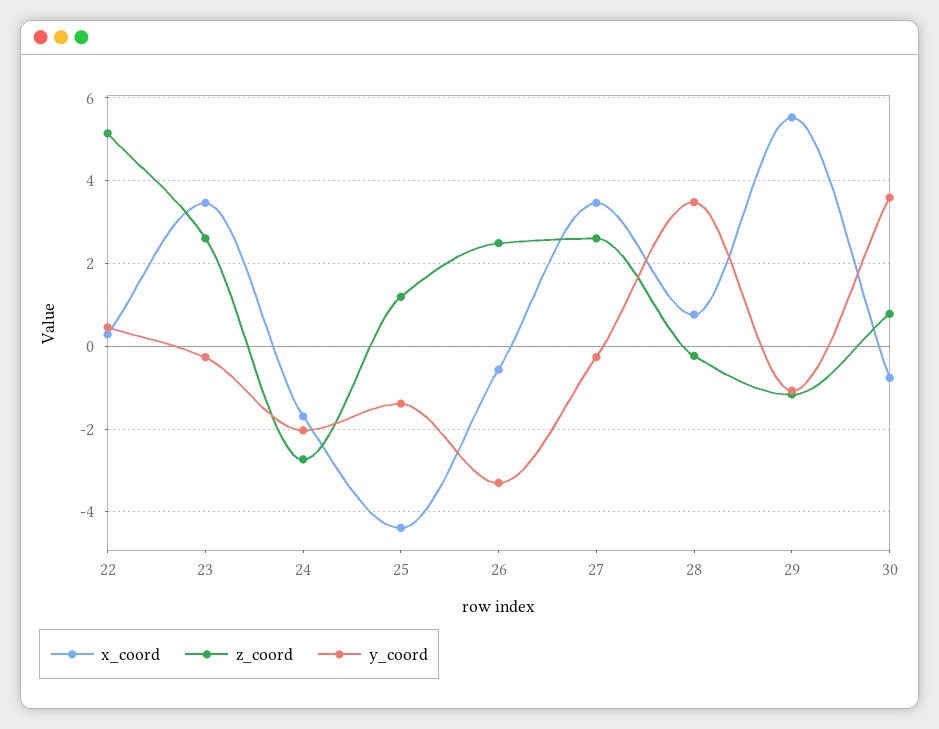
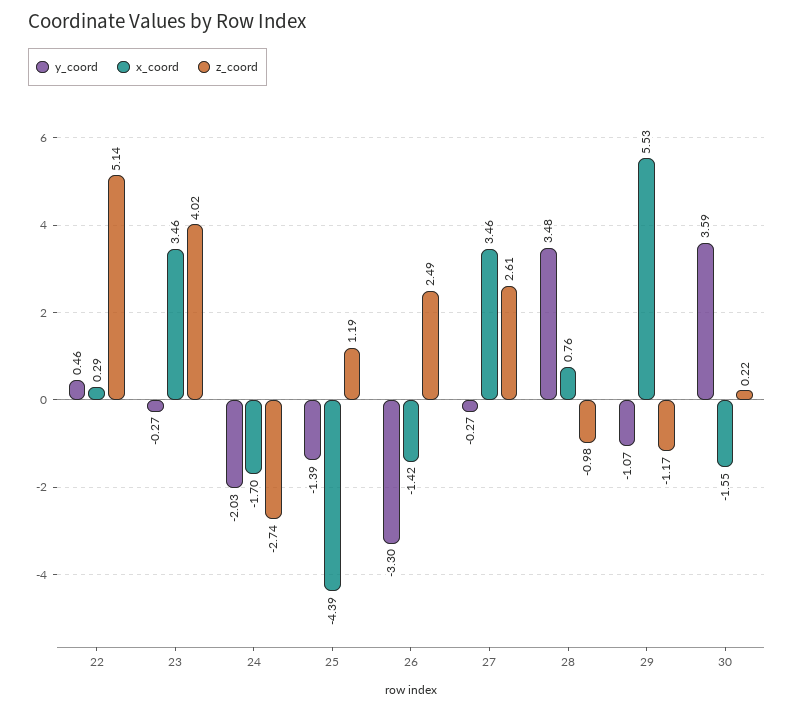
z_coord, 23: 2.6 -> 4.02
x_coord, 26: -0.6 -> -1.42
z_coord, 28: -0.2 -> -0.98
x_coord, 30: -0.8 -> -1.55
z_coord, 30: 0.8 -> 0.22

